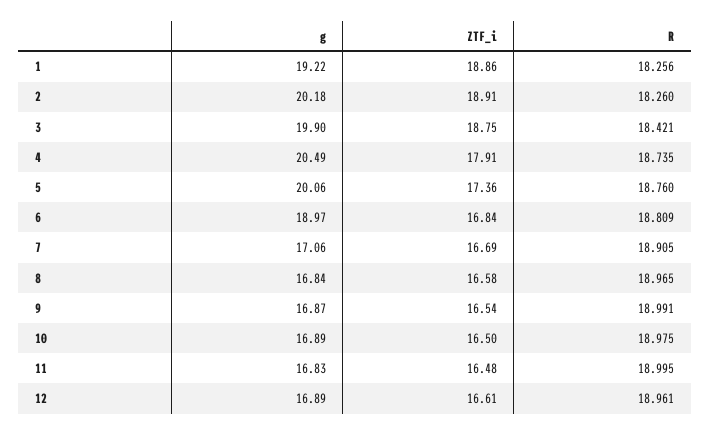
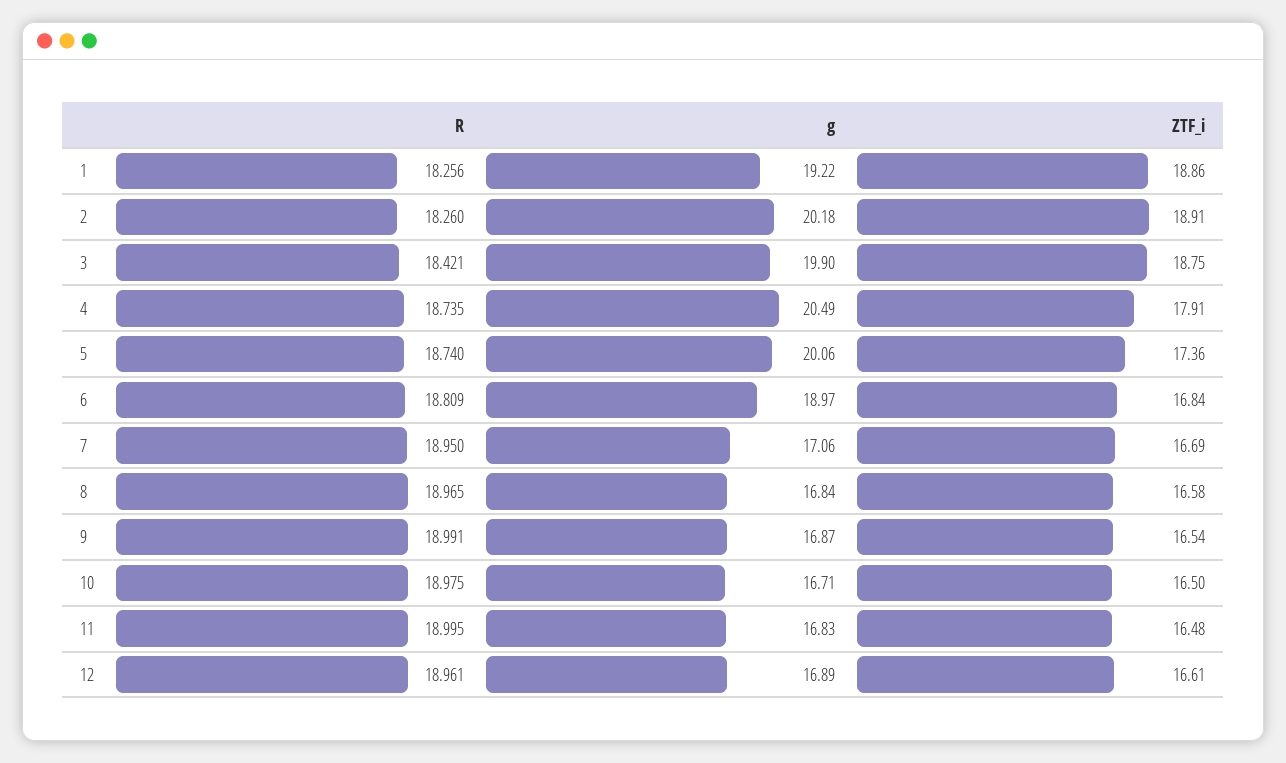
R, 5: 18.76 -> 18.74
R, 7: 18.905 -> 18.95
g, 10: 16.89 -> 16.71

